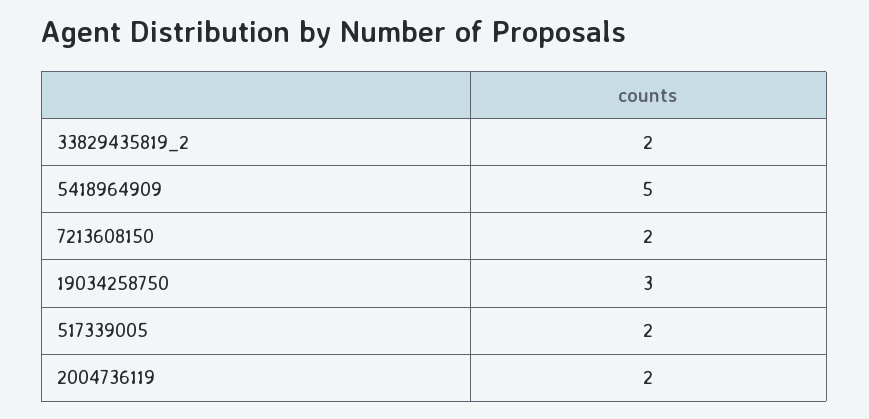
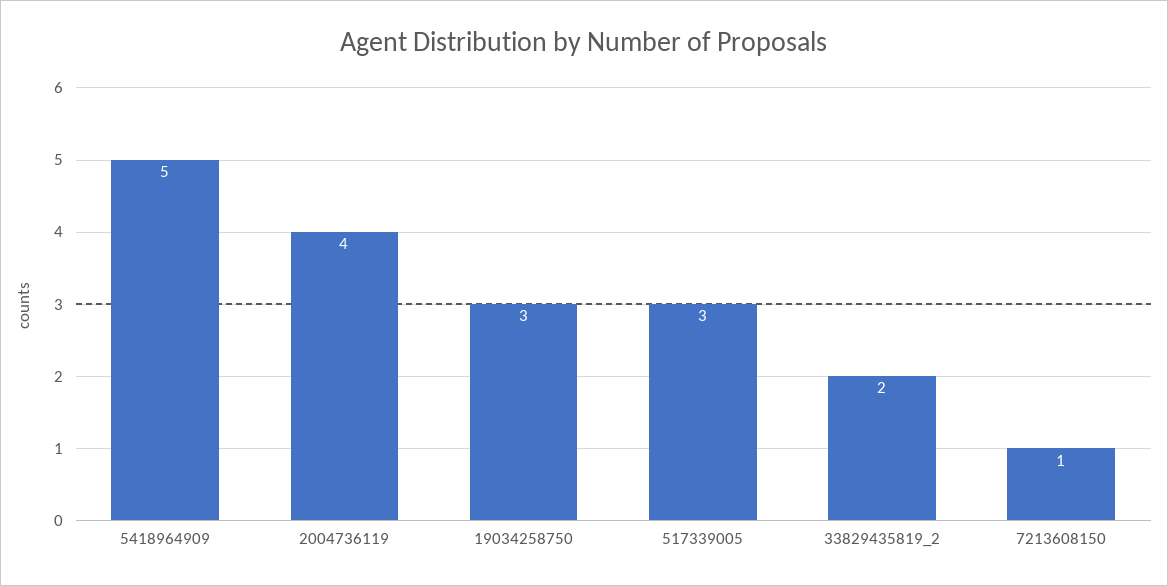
7213608150: 2 -> 1
517339005: 2 -> 3
2004736119: 2 -> 4

